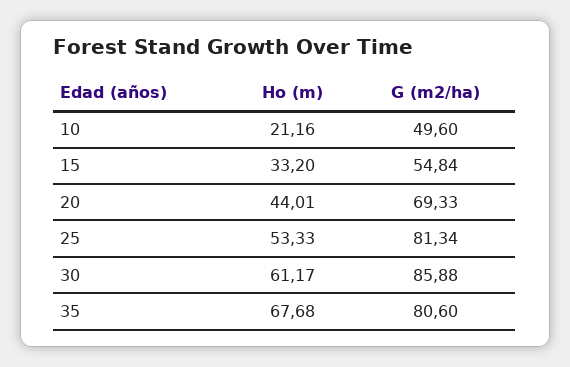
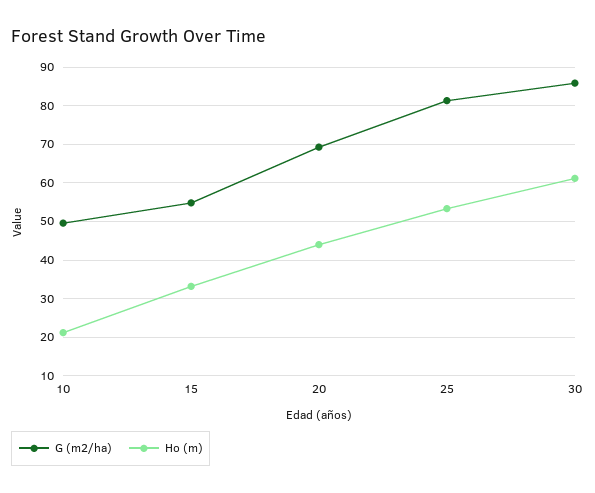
Ho (m), 35: 67.68 -> none
G (m2/ha), 35: 80.6 -> none

